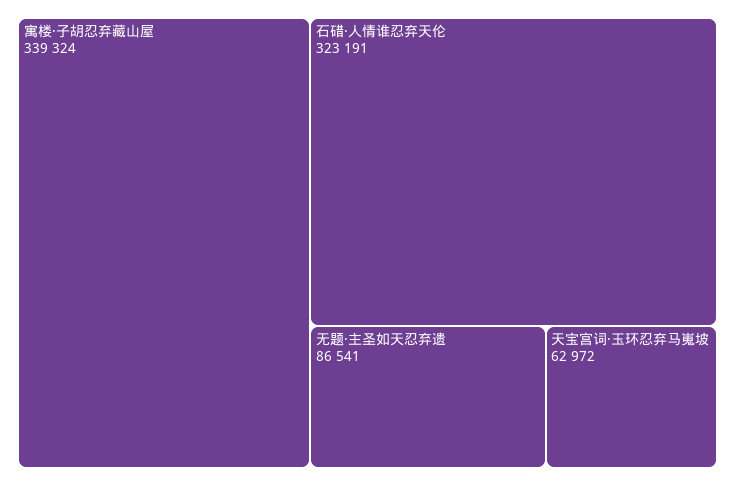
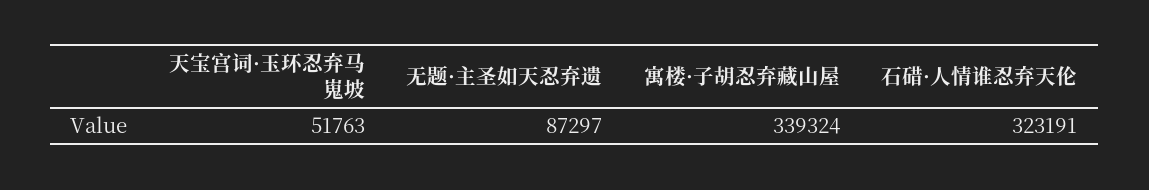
无题·主圣如天忍弃遗: 86541 -> 87297
天宝宫词·玉环忍弃马嵬坡: 62972 -> 51763

